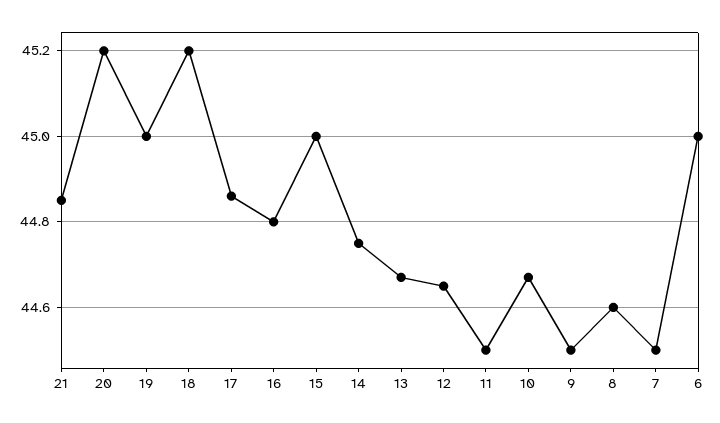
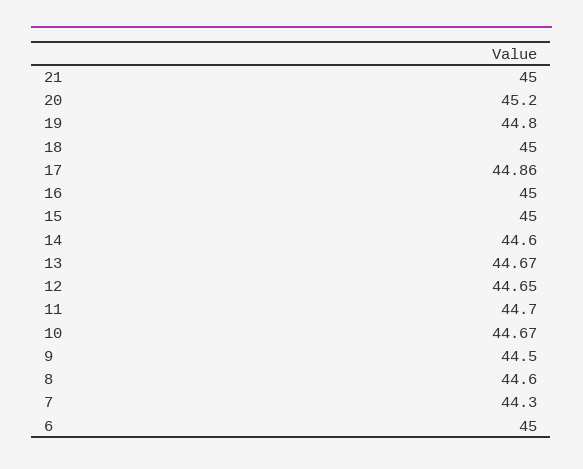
21: 44.85 -> 45
19: 45 -> 44.8
18: 45.2 -> 45
16: 44.8 -> 45
14: 44.75 -> 44.6
11: 44.5 -> 44.7
7: 44.5 -> 44.3

